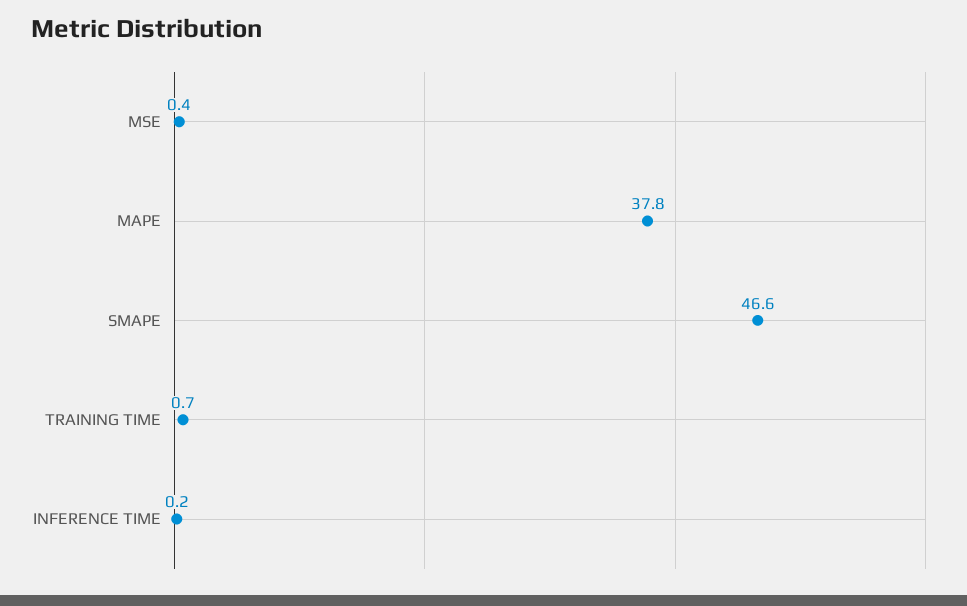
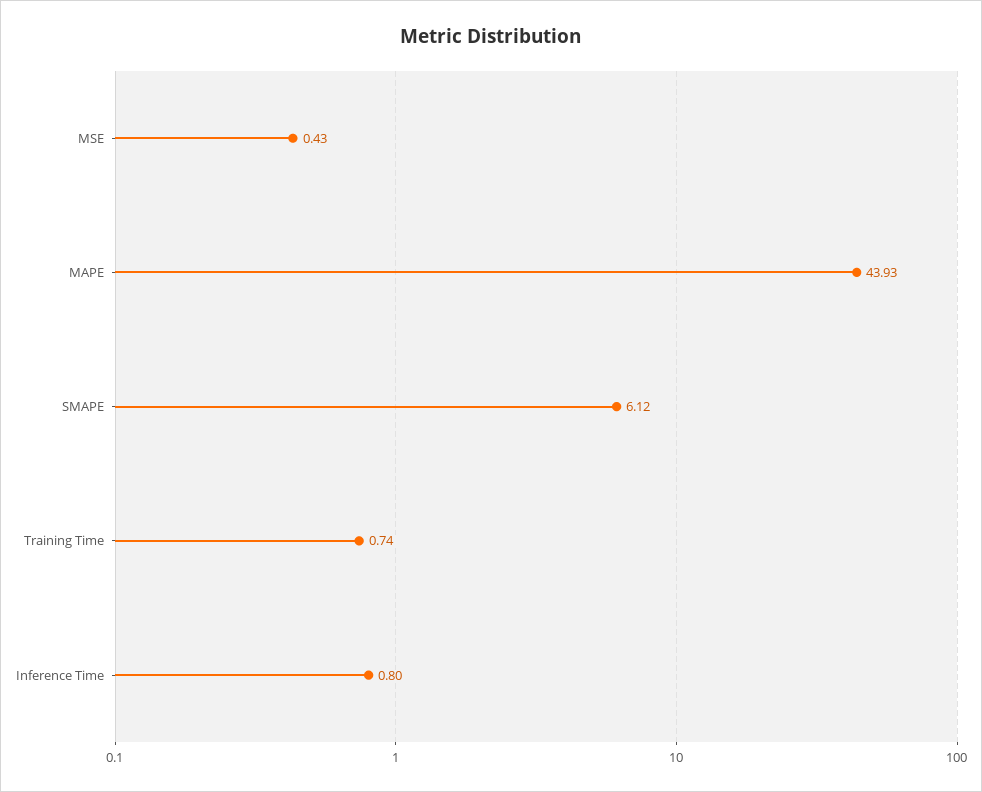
MAPE: 37.8 -> 43.93
SMAPE: 46.6 -> 6.12
INFERENCE TIME: 0.2 -> 0.8

